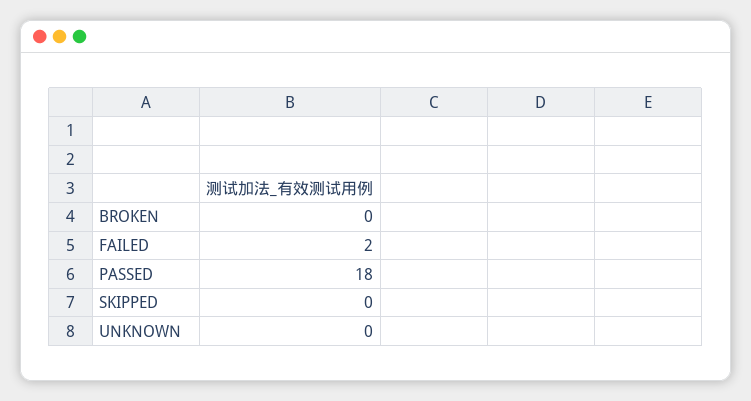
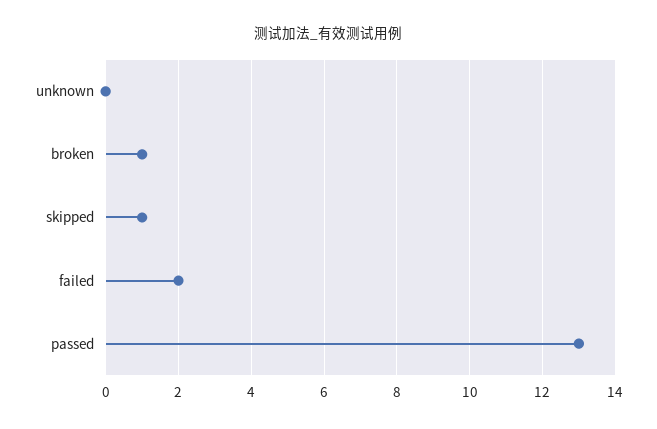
BROKEN: 0 -> 1
PASSED: 18 -> 13
SKIPPED: 0 -> 1

